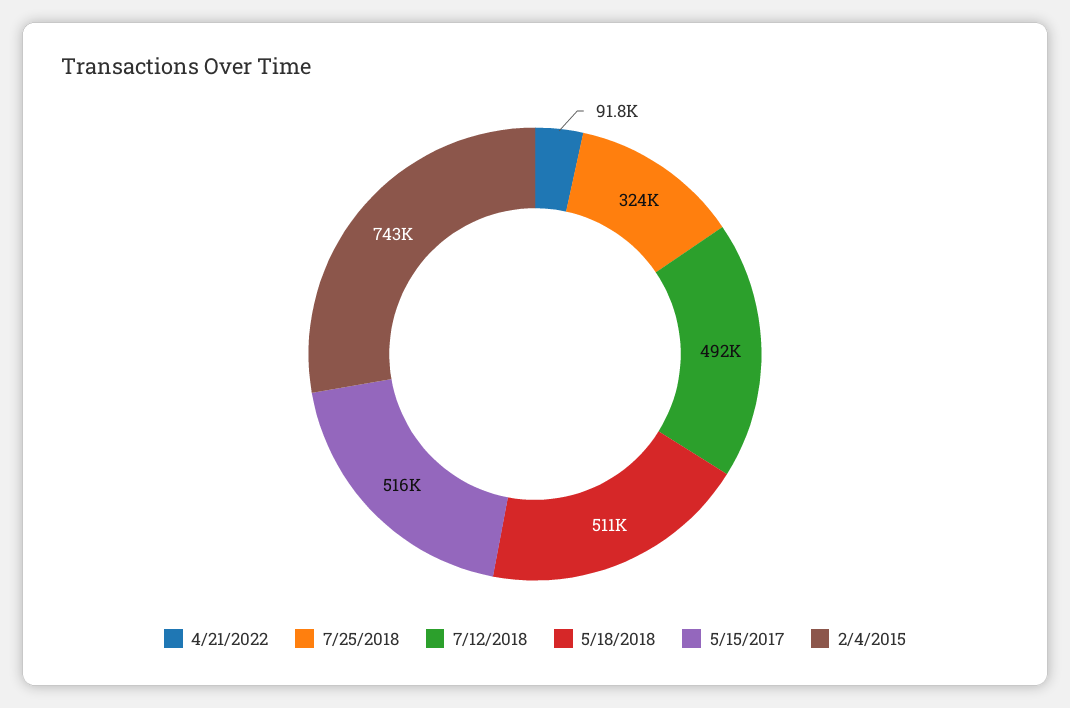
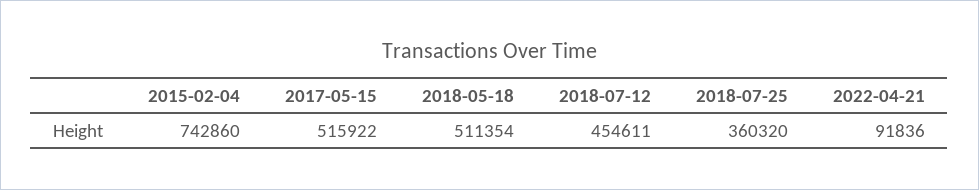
7/25/2018: 324000 -> 360320
7/12/2018: 492000 -> 454611

